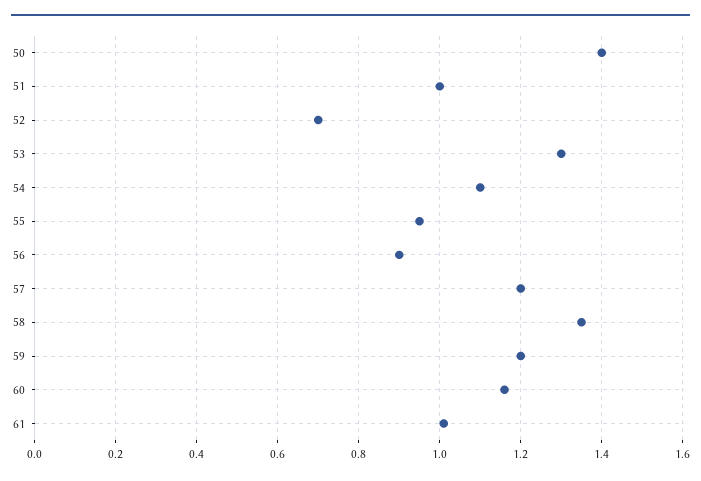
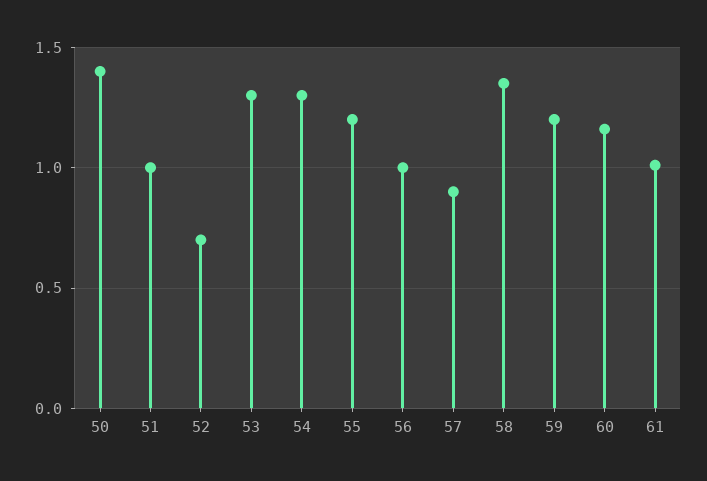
54: 1.1 -> 1.3
55: 0.95 -> 1.2
56: 0.9 -> 1
57: 1.2 -> 0.9

